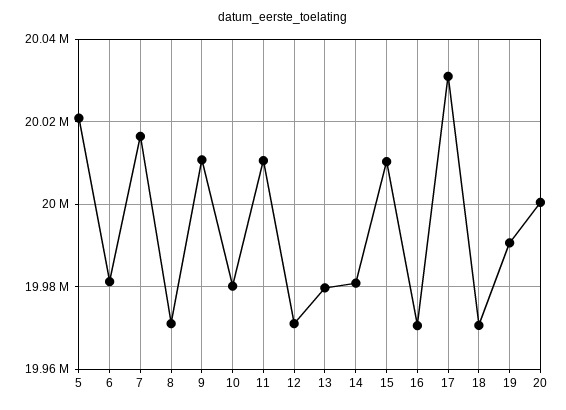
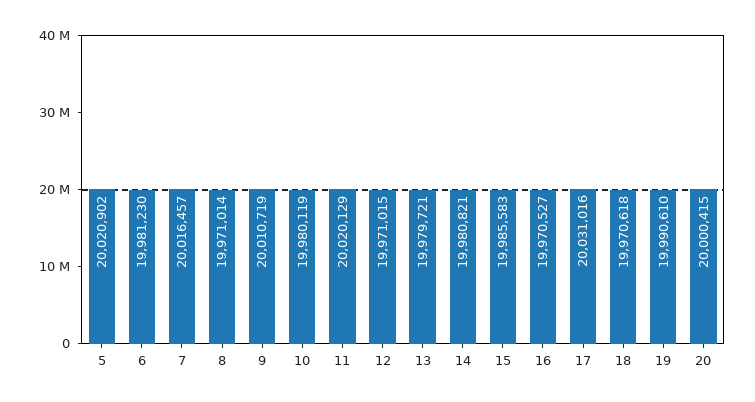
11: 20010000 -> 20020129
15: 20010000 -> 19985583

